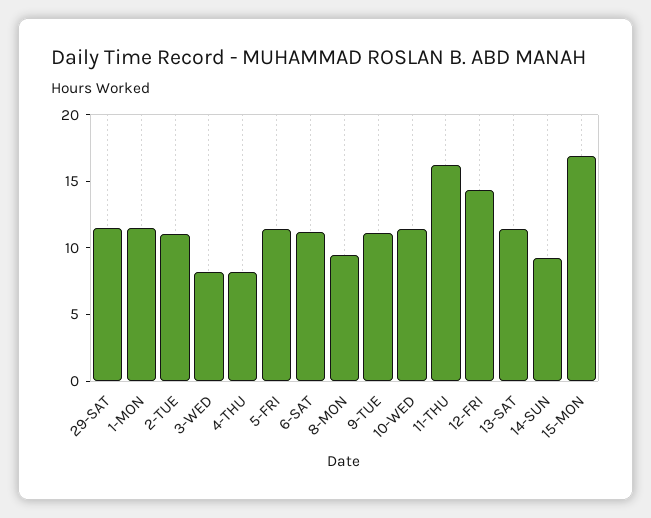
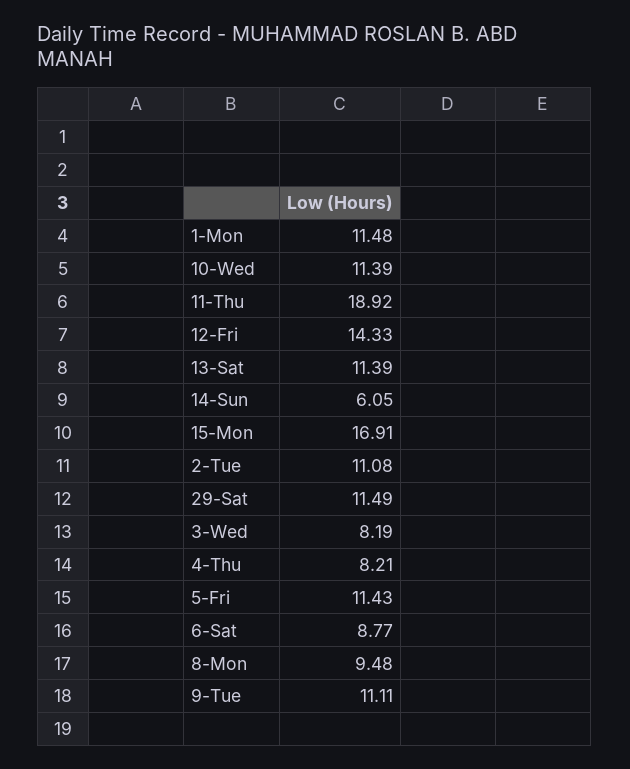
6-SAT: 11 -> 8.77
11-THU: 16 -> 18.92
14-SUN: 9 -> 6.05

